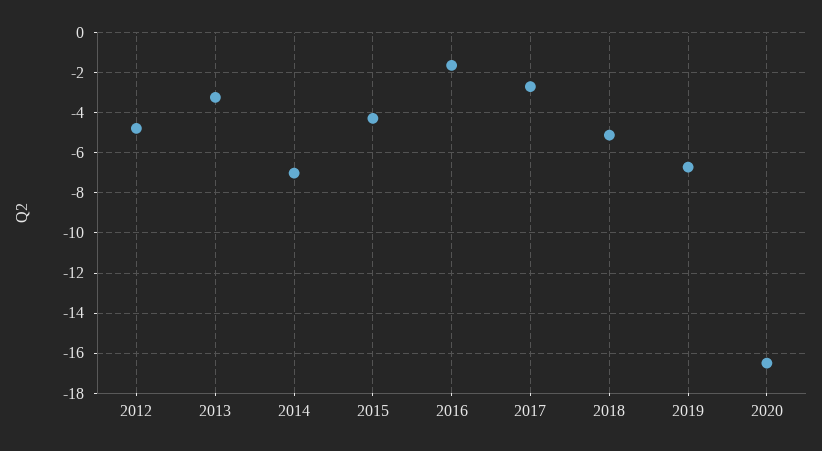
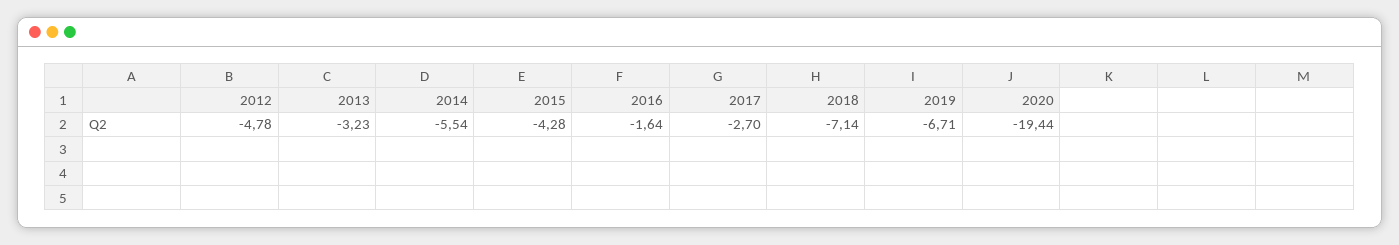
2014: -7 -> -5.54
2018: -5 -> -7.14
2020: -16.5 -> -19.44

